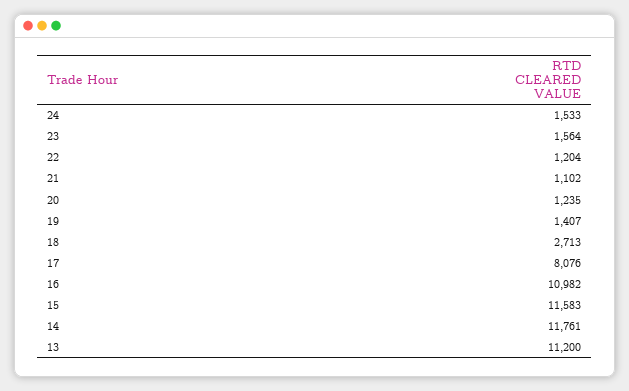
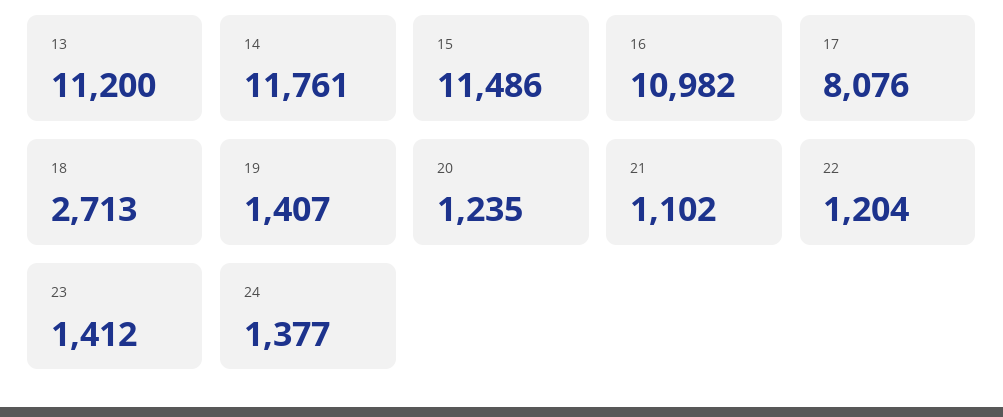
24: 1533 -> 1377
23: 1564 -> 1412
15: 11583 -> 11486

